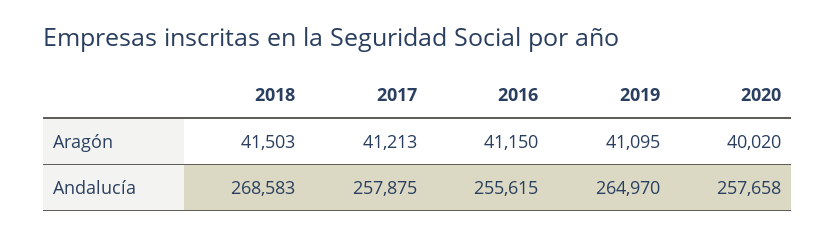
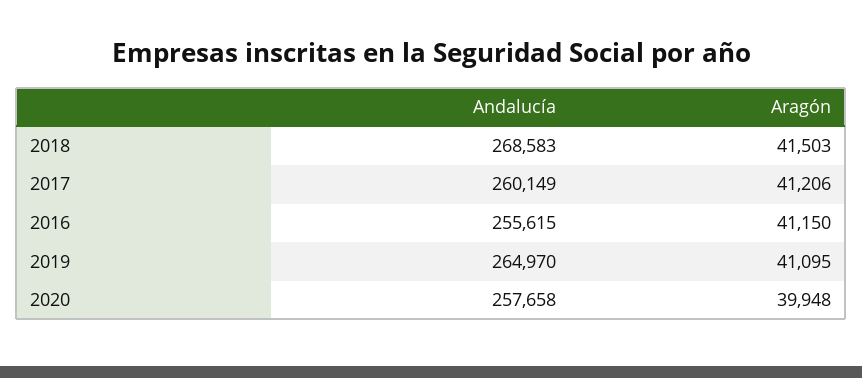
2017, Aragón: 41213 -> 41206
2020, Aragón: 40020 -> 39948
2017, Andalucía: 257875 -> 260149

